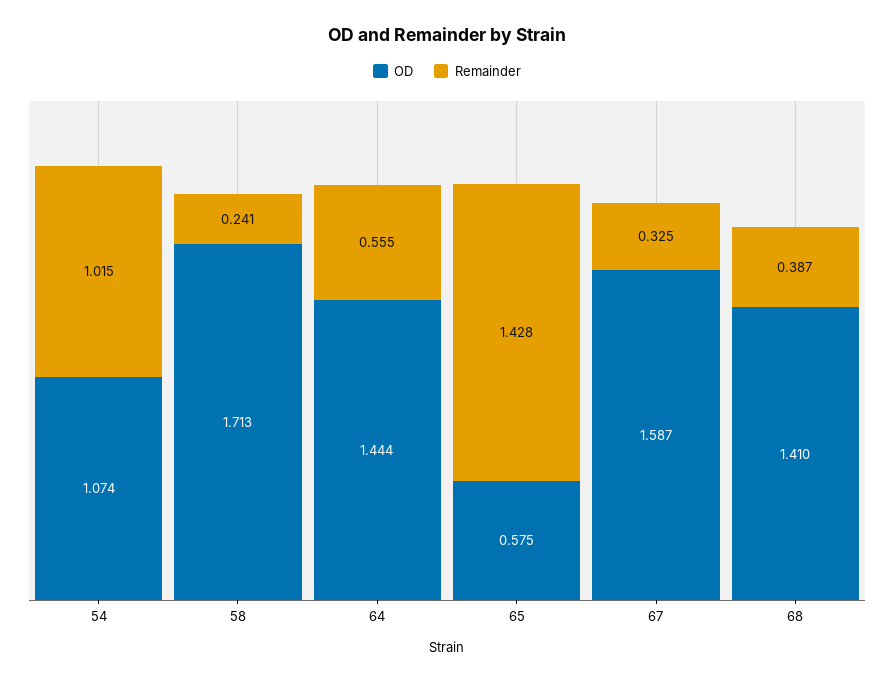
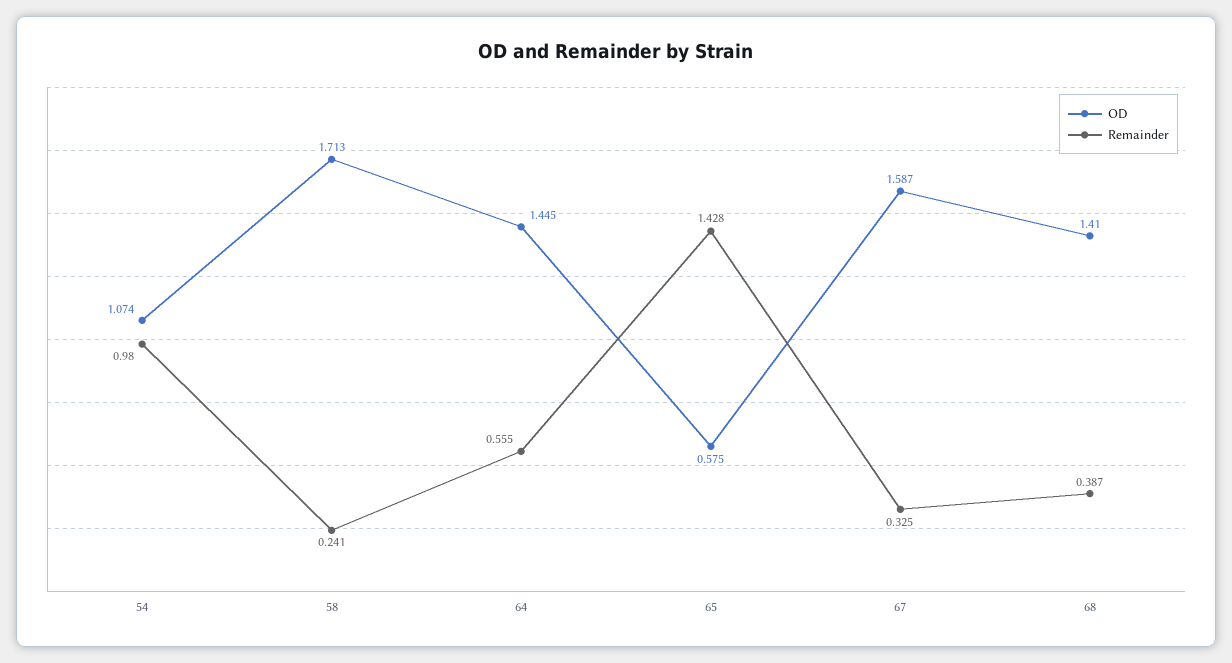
Remainder, 54: 1.015 -> 0.98
OD, 64: 1.444 -> 1.445

